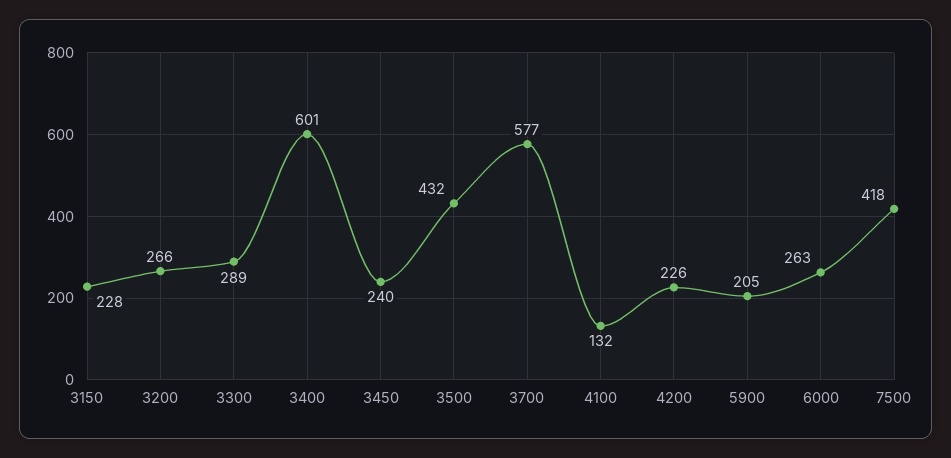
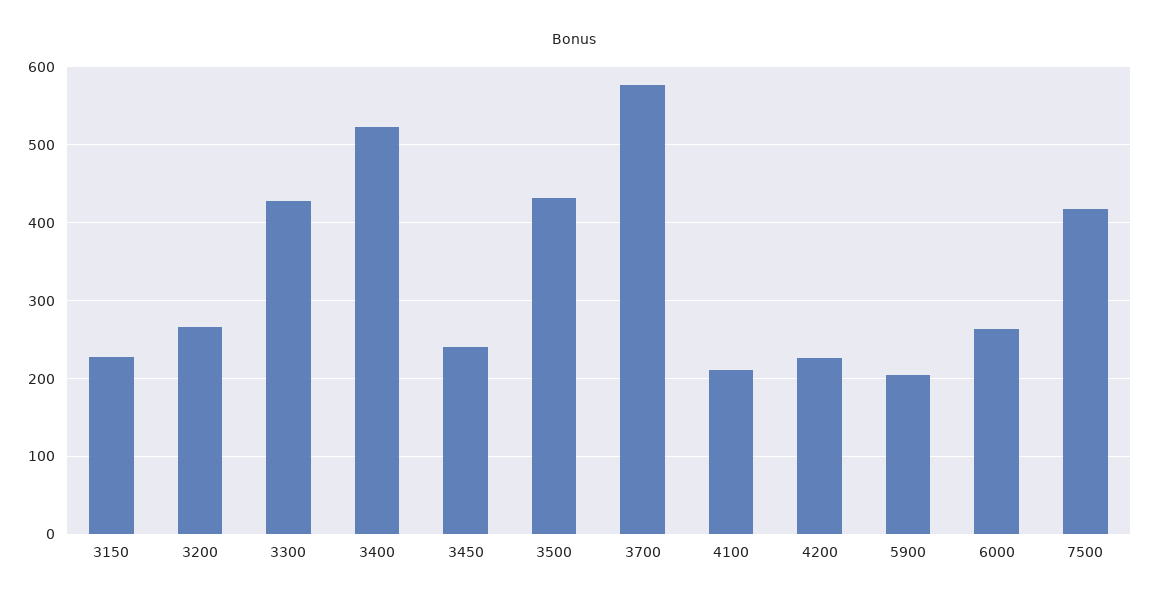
3300: 289 -> 430
3400: 601 -> 520
4100: 132 -> 210

